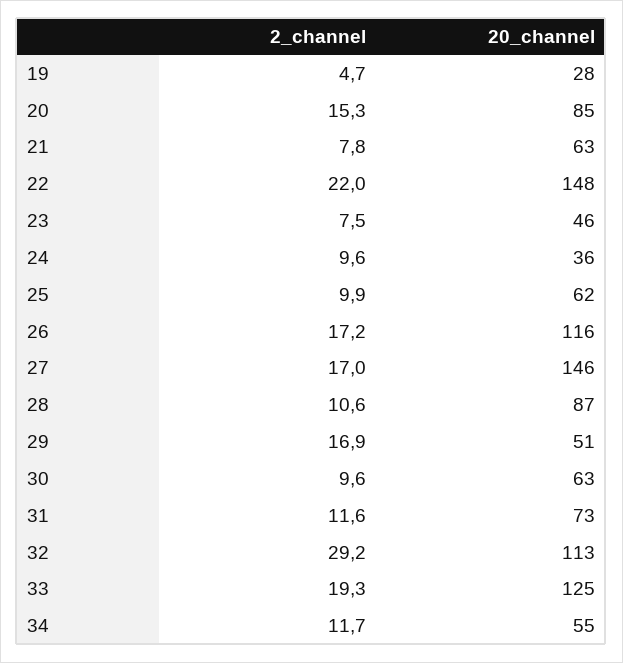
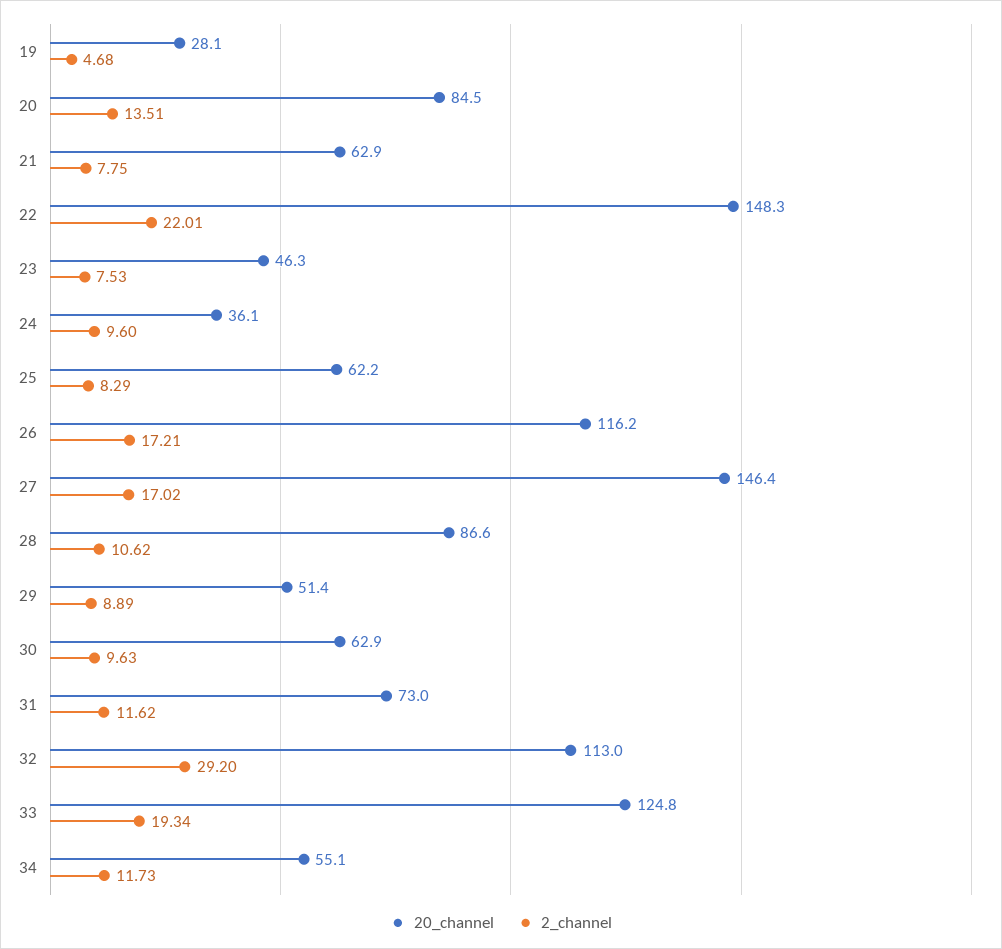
2_channel, 20: 15.3 -> 13.51
2_channel, 25: 9.9 -> 8.29
2_channel, 29: 16.9 -> 8.89

